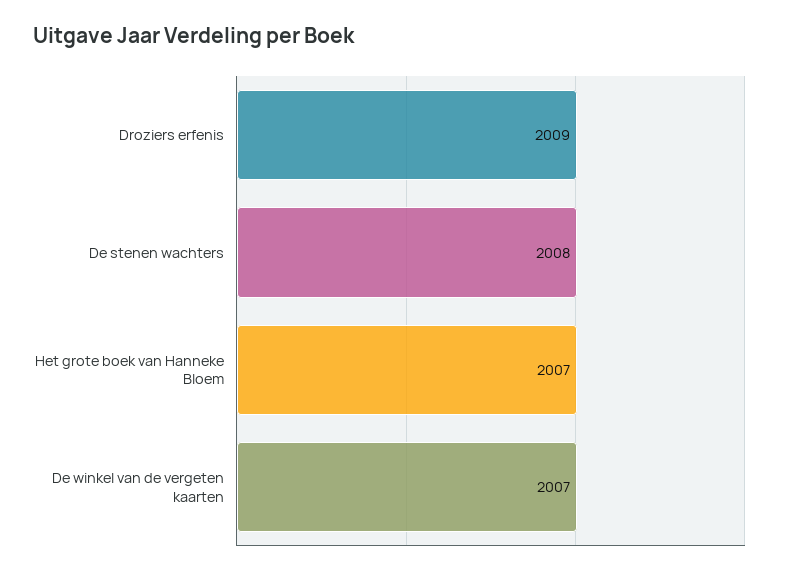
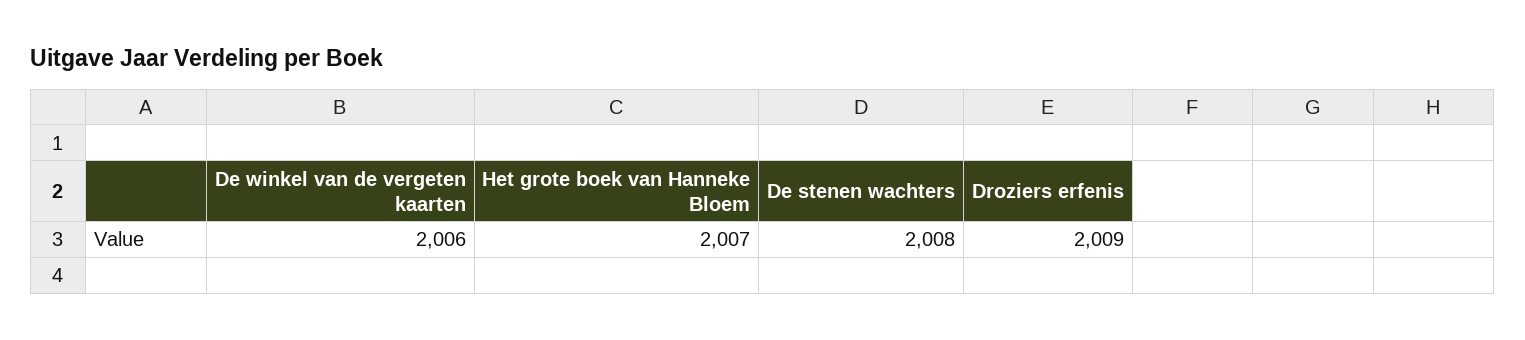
De winkel van de vergeten kaarten: 2007 -> 2006

